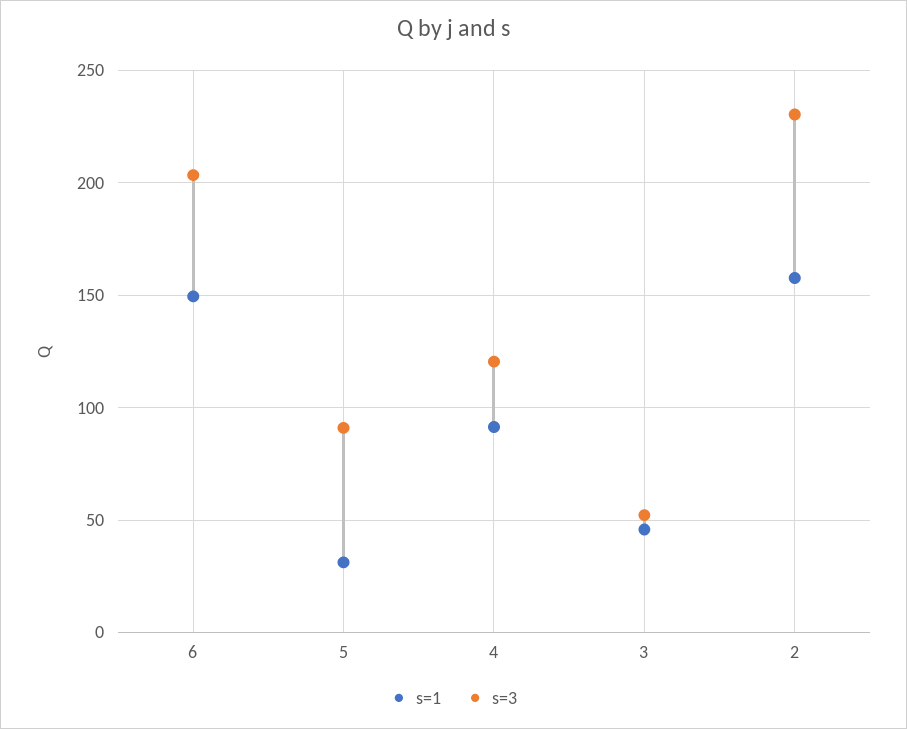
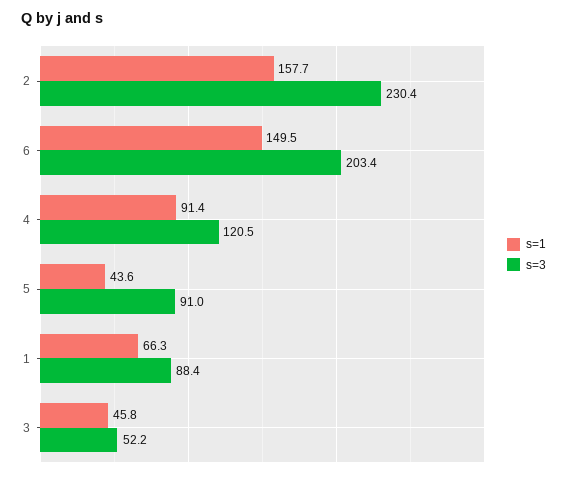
s=1, 5: 30 -> 43.6
s=1, 1: none -> 66.3
s=3, 1: none -> 88.4

